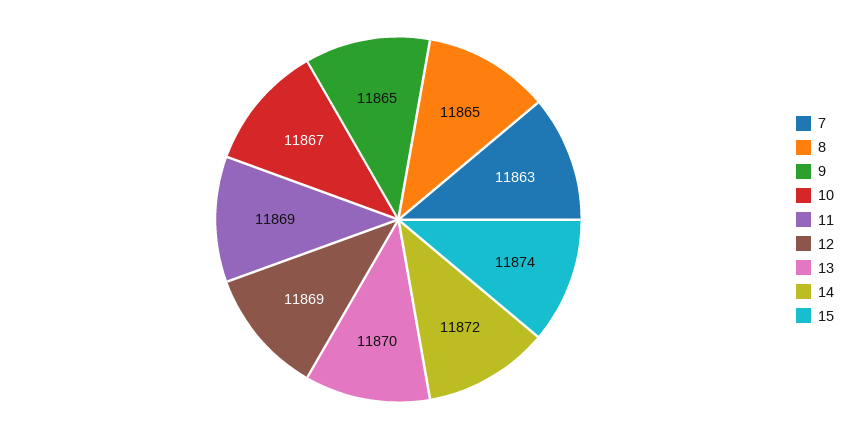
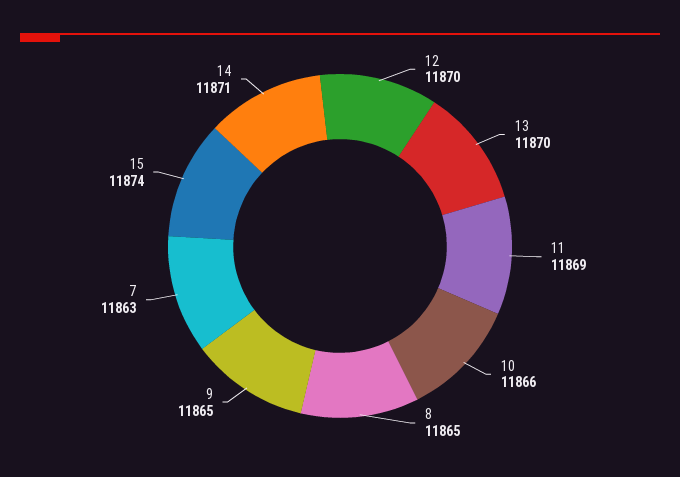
10: 11867 -> 11866
12: 11869 -> 11870
14: 11872 -> 11871

